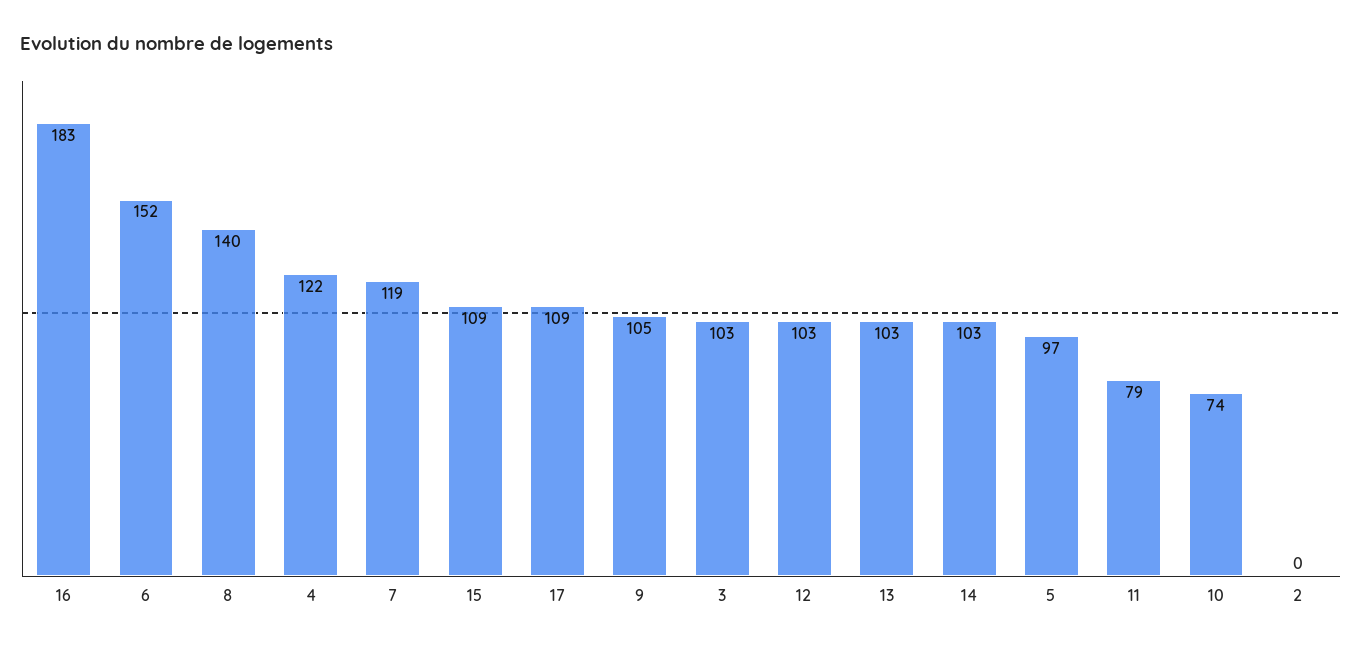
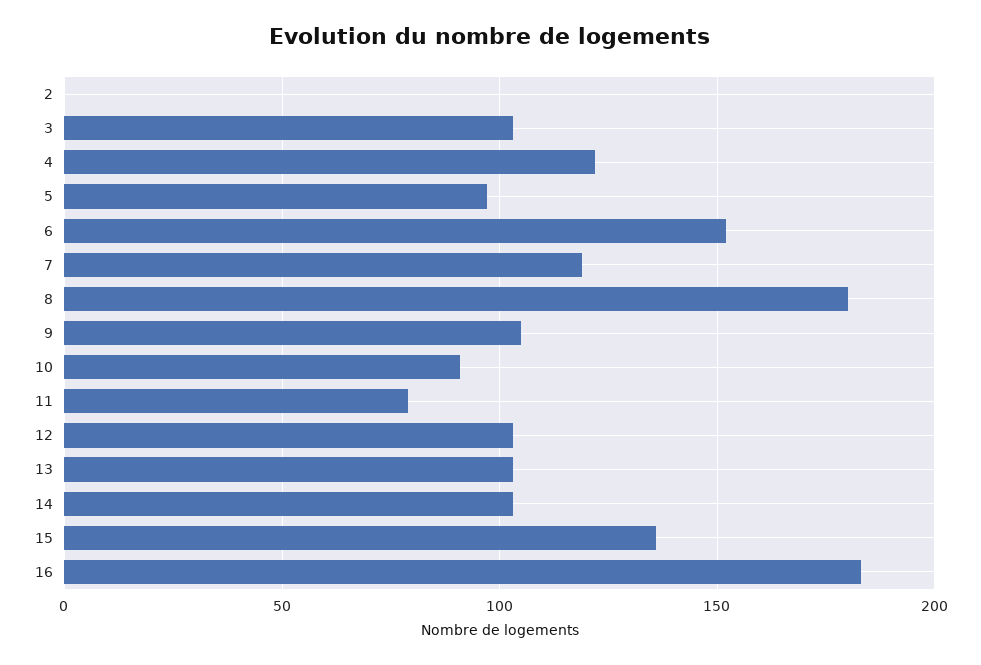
8: 140 -> 180
15: 109 -> 135
17: 109 -> none
10: 74 -> 90

